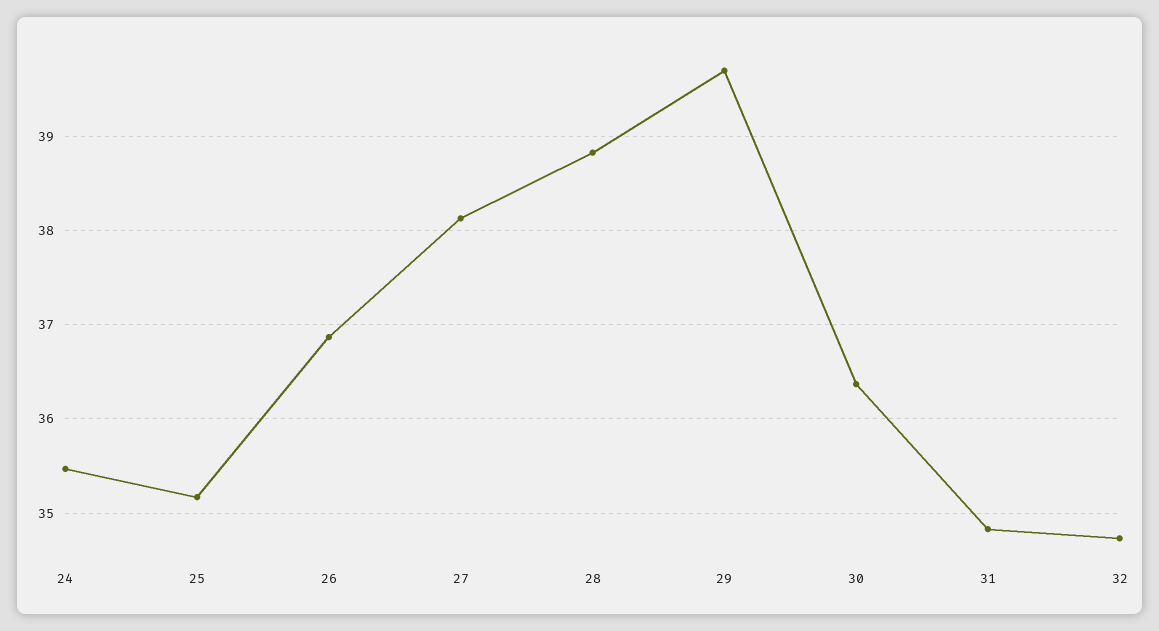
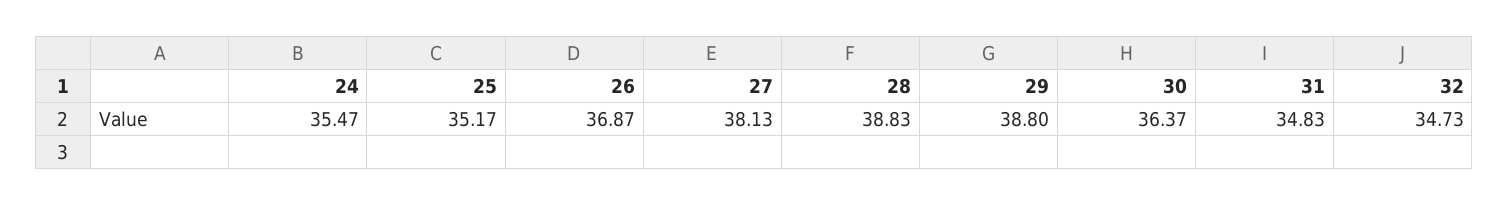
29: 39.7 -> 38.8

